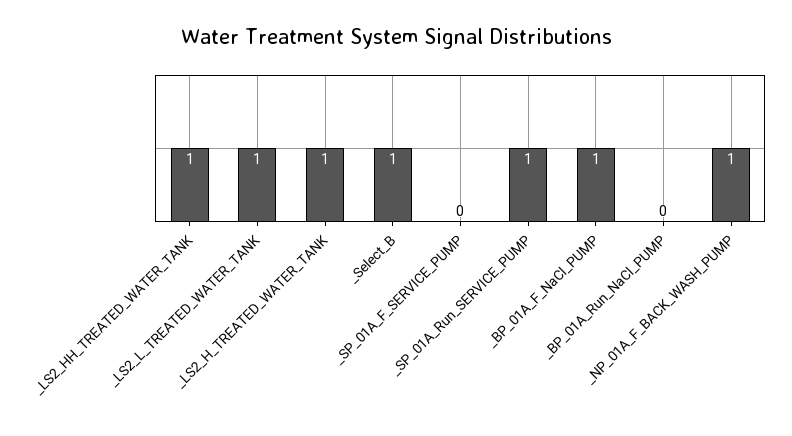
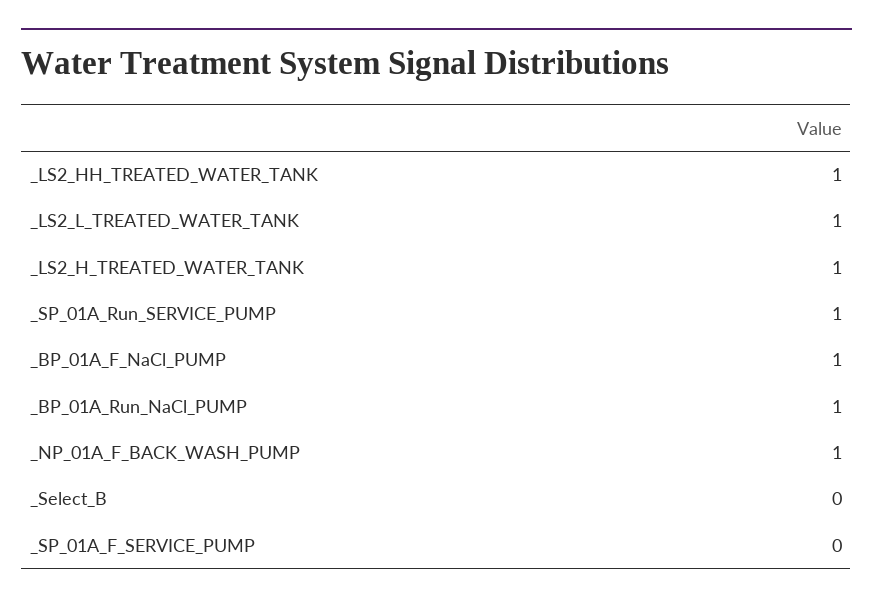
_Select_B: 1 -> 0
_BP_01A_Run_NaCl_PUMP: 0 -> 1

